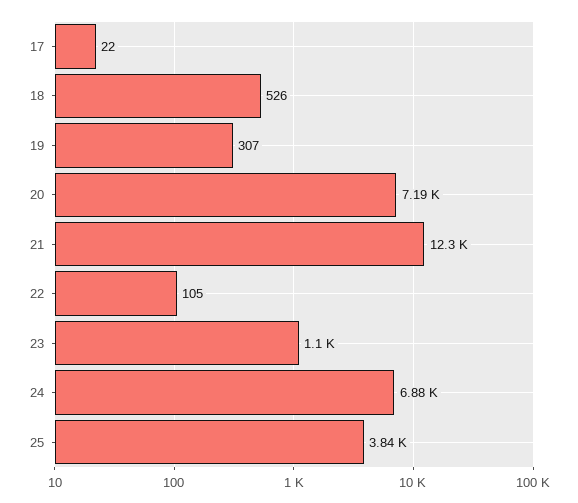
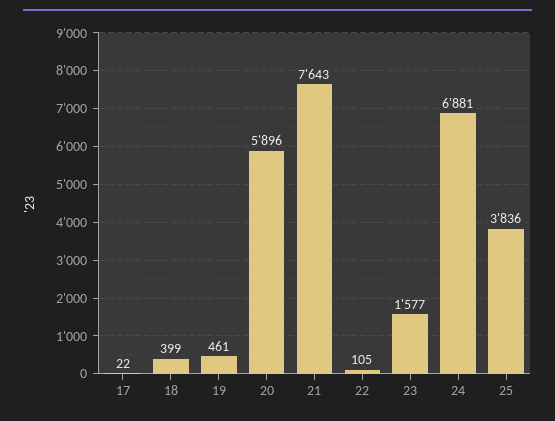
18: 526 -> 399
19: 307 -> 461
20: 7190 -> 5896
21: 12300 -> 7643
23: 1100 -> 1577

